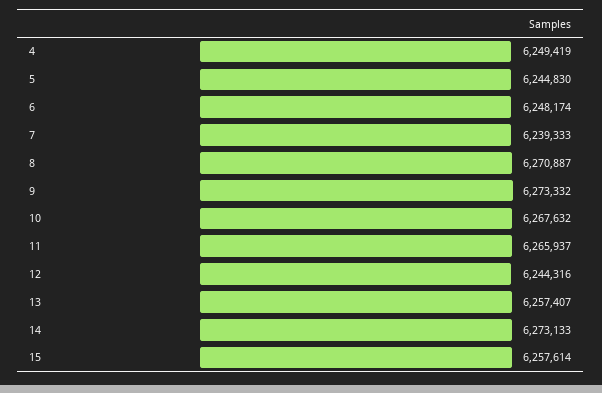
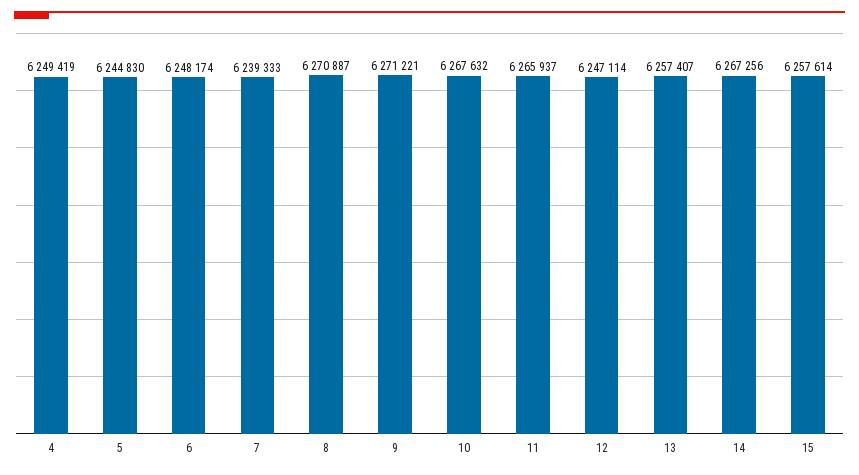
9: 6273332 -> 6271221
12: 6244316 -> 6247114
14: 6273133 -> 6267256

